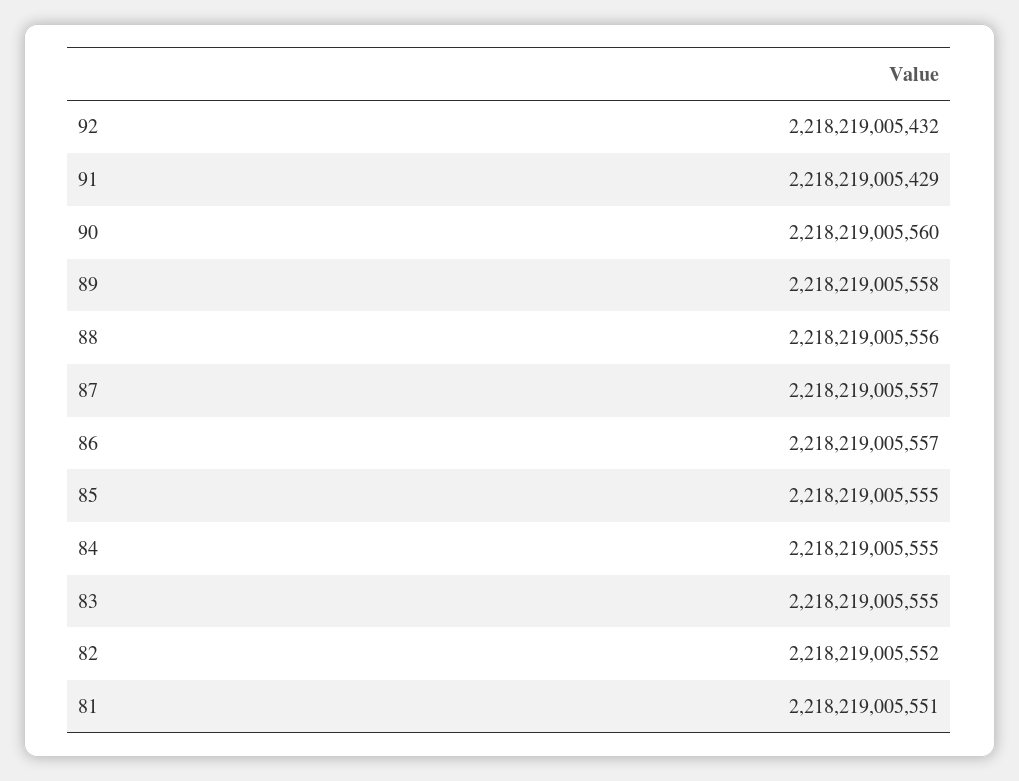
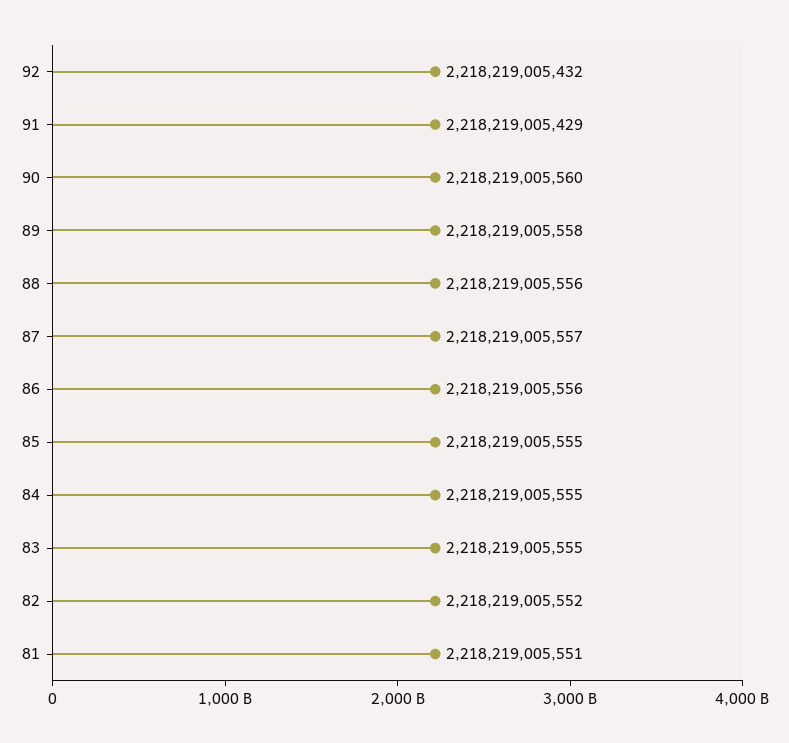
86: 2218219005557 -> 2218219005556

